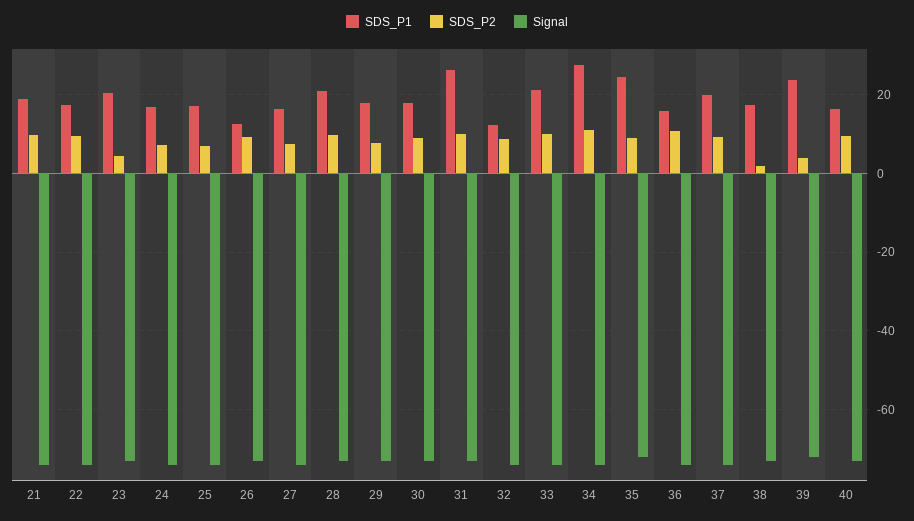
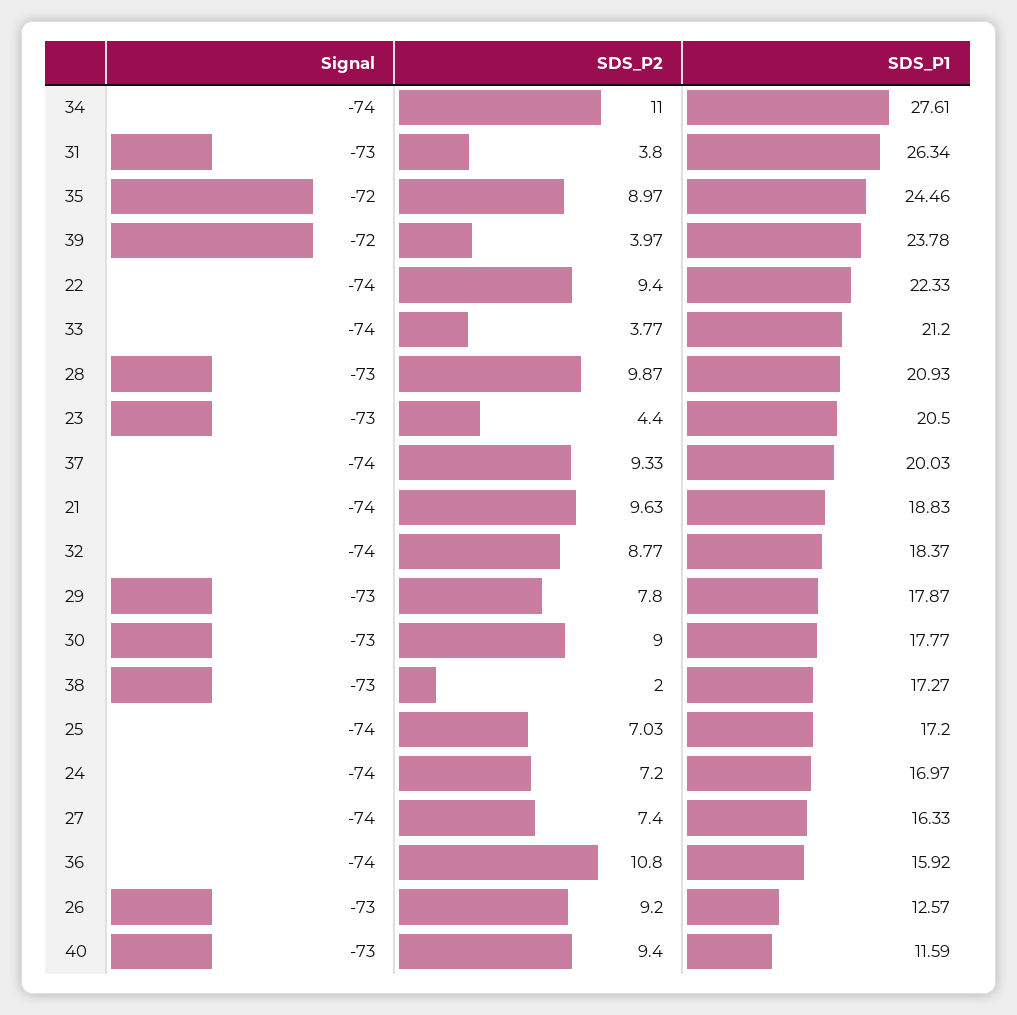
SDS_P1, 22: 18 -> 22.33
SDS_P2, 31: 10 -> 3.8
SDS_P1, 32: 12 -> 18.37
SDS_P2, 33: 10 -> 3.77
SDS_P1, 40: 16 -> 11.59

